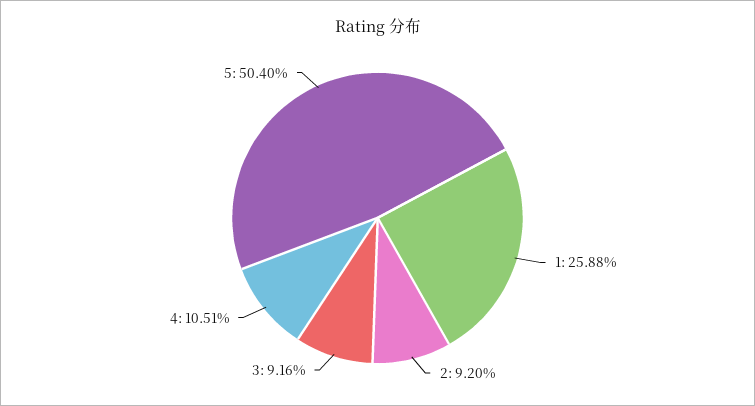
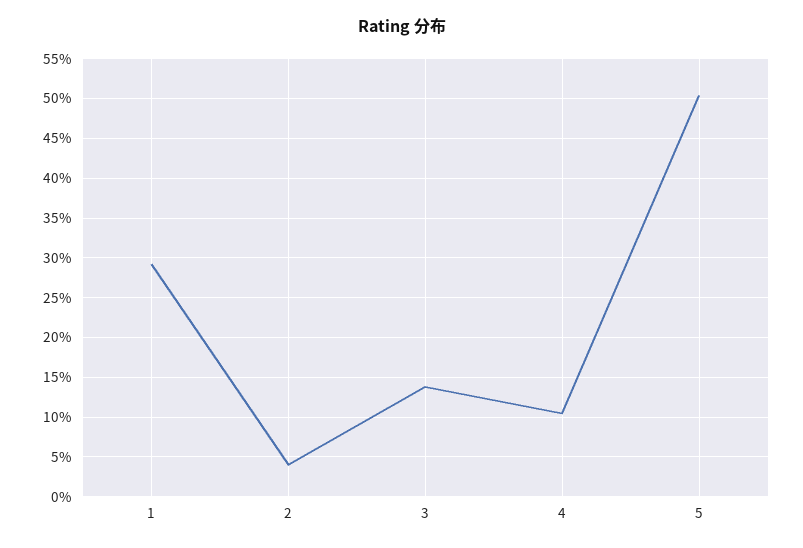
1: 25.88 -> 29
2: 9.2 -> 4
3: 9.16 -> 14

